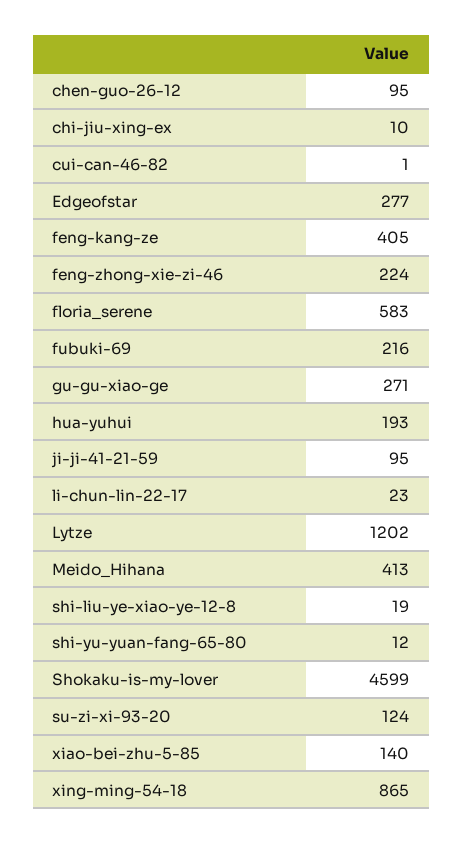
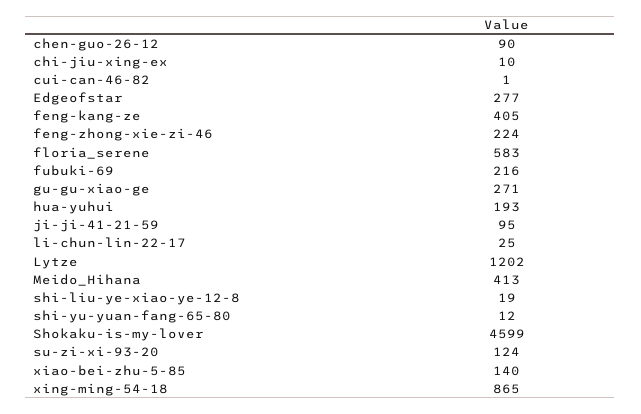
chen-guo-26-12: 95 -> 90
li-chun-lin-22-17: 23 -> 25

